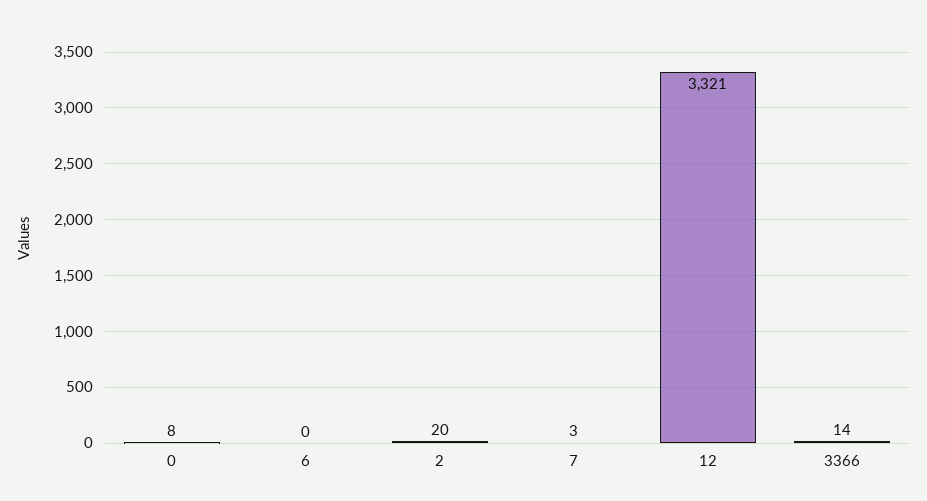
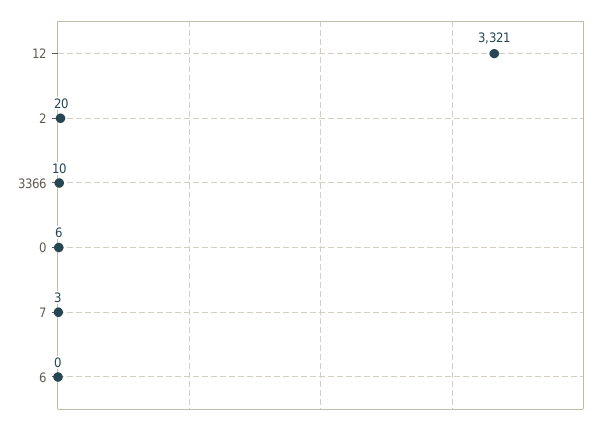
0: 8 -> 6
3366: 14 -> 10

